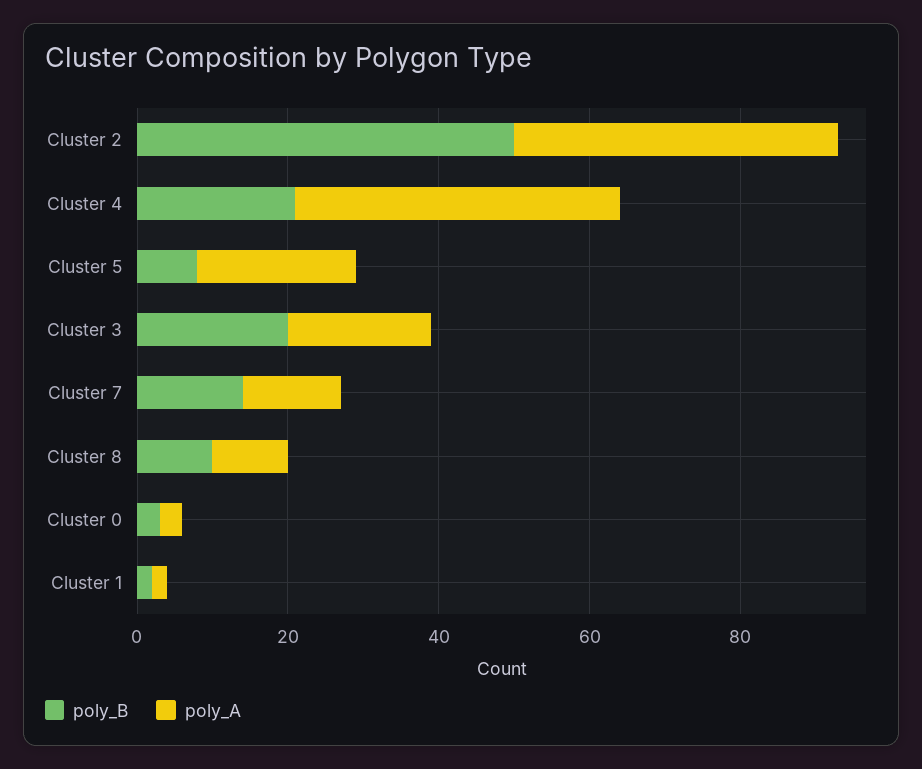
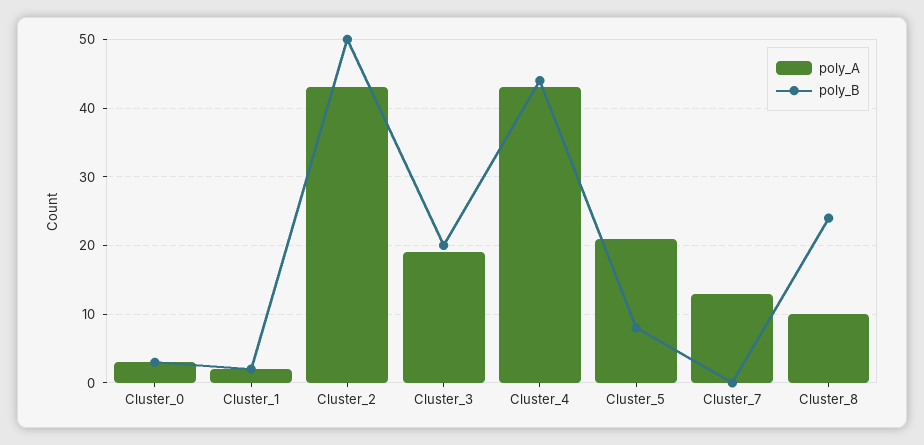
poly_B, Cluster 4: 20 -> 44
poly_B, Cluster 7: 15 -> 0
poly_B, Cluster 8: 10 -> 24

